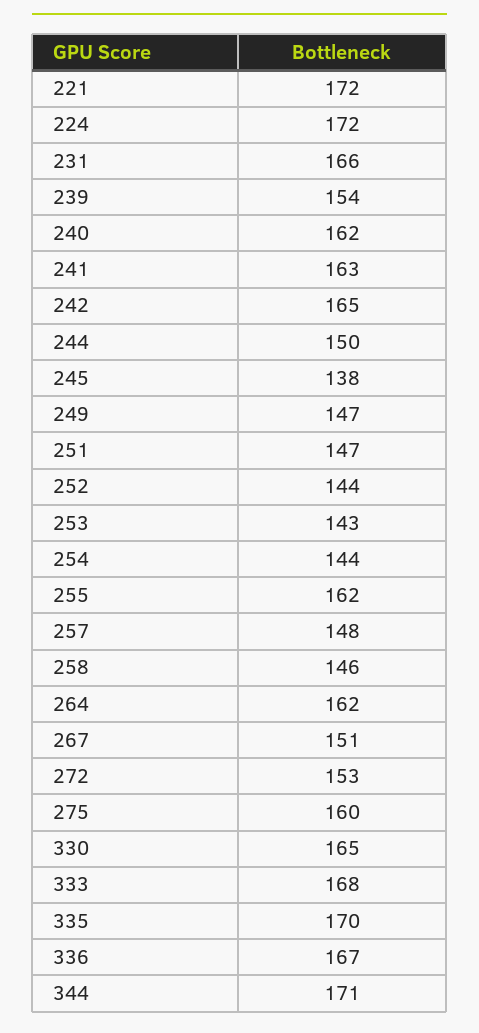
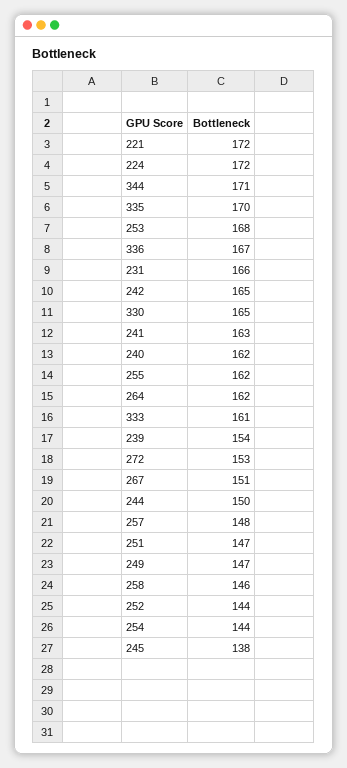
253: 143 -> 168
275: 160 -> none
333: 168 -> 161

